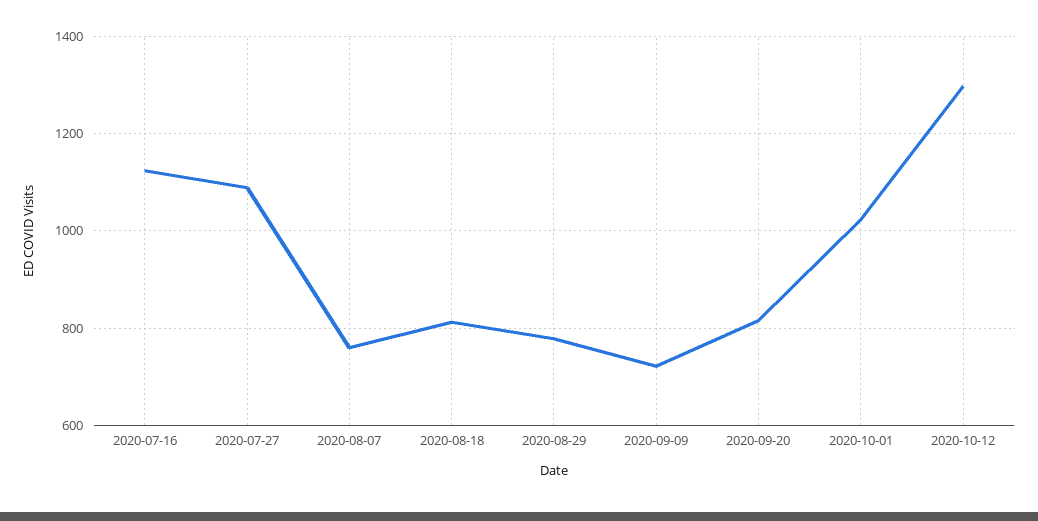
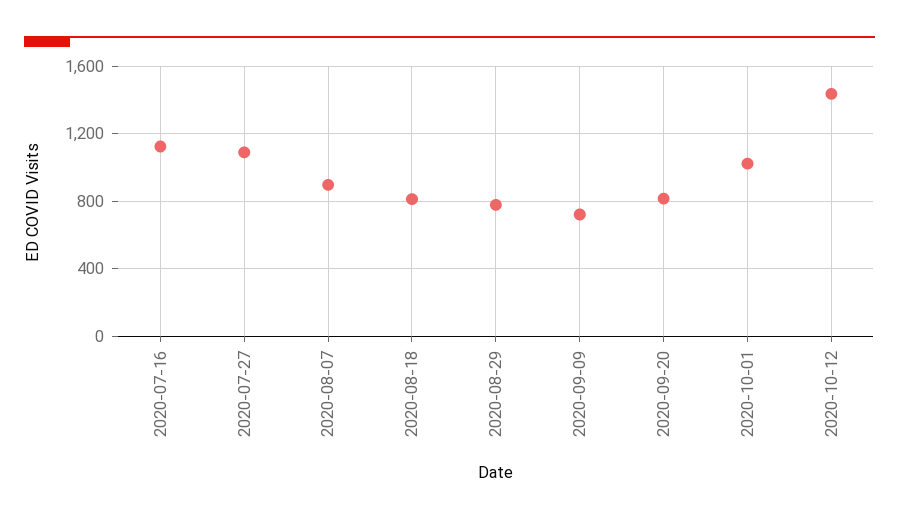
2020-08-07: 760 -> 900
2020-10-12: 1300 -> 1450

